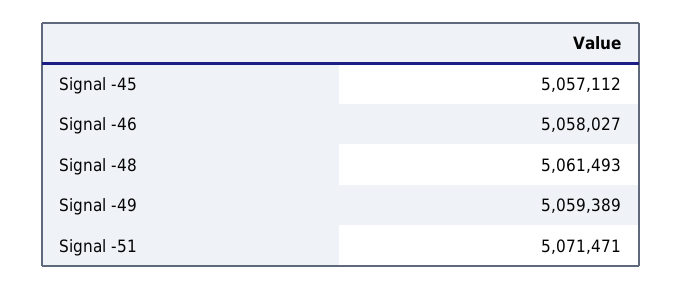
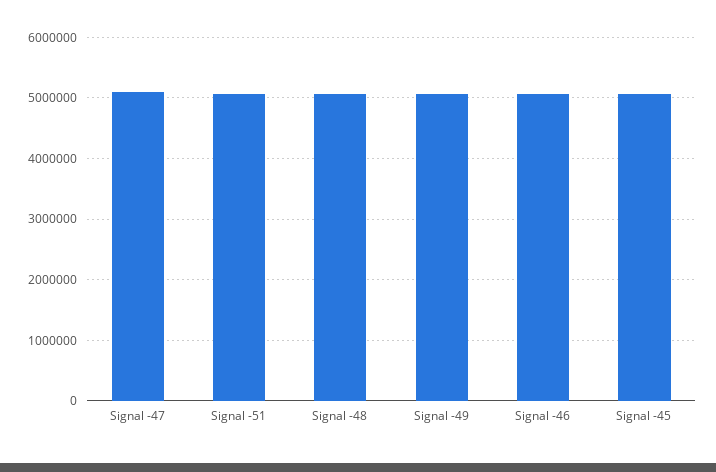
Signal -47: none -> 5100000

